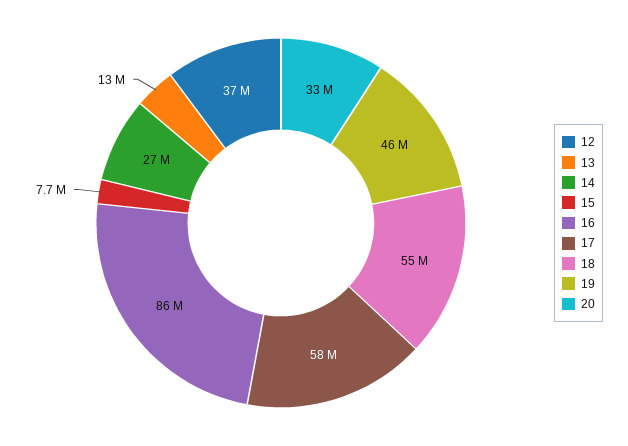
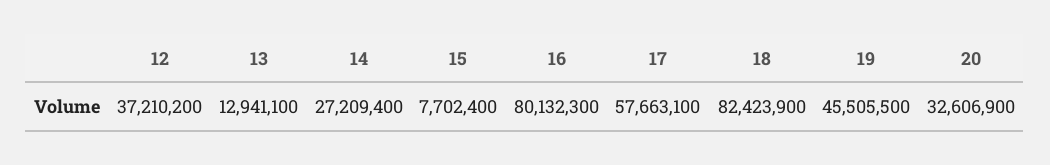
16: 86000000 -> 80132300
18: 55000000 -> 82423900

